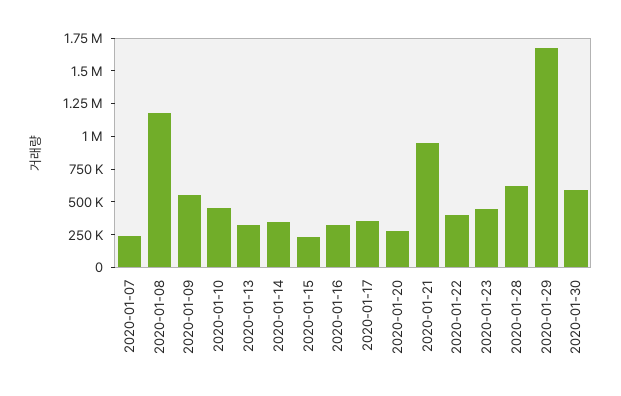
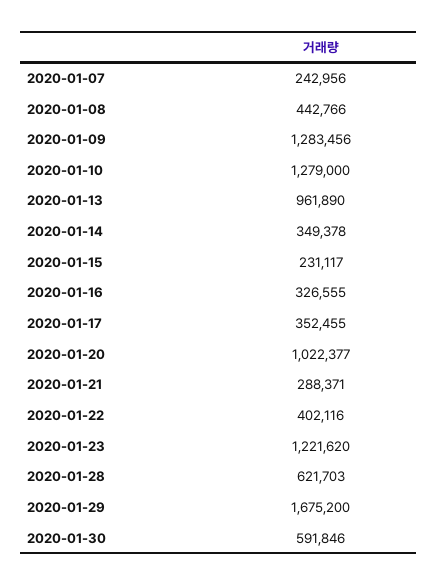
2020-01-08: 1250000 -> 442766
2020-01-09: 500000 -> 1283456
2020-01-10: 500000 -> 1279000
2020-01-13: 250000 -> 961890
2020-01-20: 250000 -> 1022377
2020-01-21: 1000000 -> 288371
2020-01-23: 500000 -> 1221620

